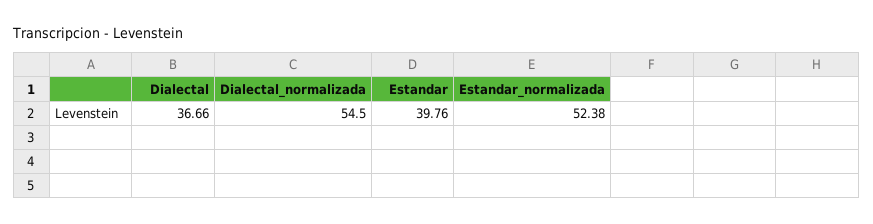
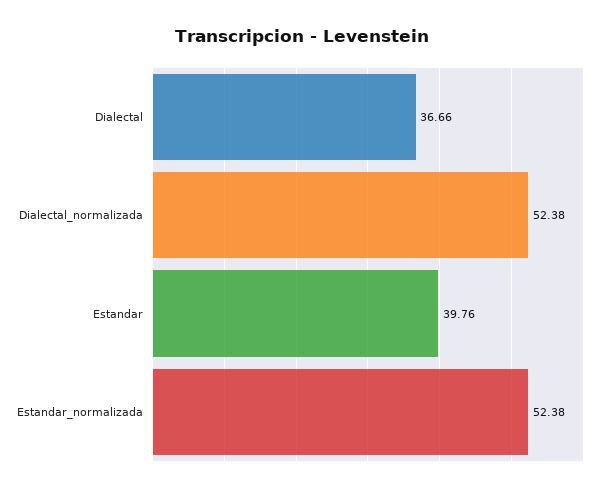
Dialectal_normalizada: 54.5 -> 52.38

